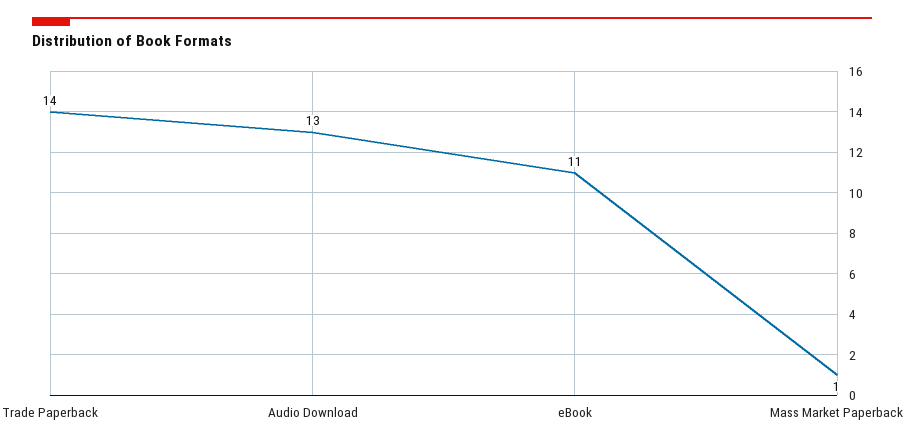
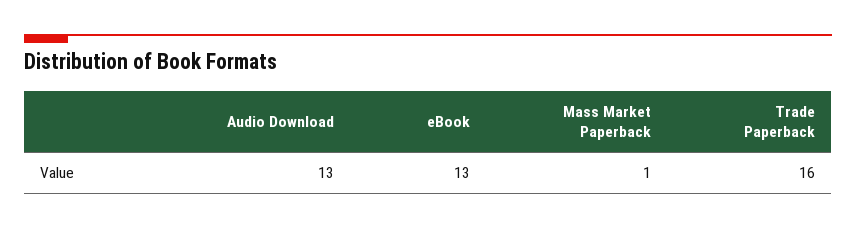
Trade Paperback: 14 -> 16
eBook: 11 -> 13

